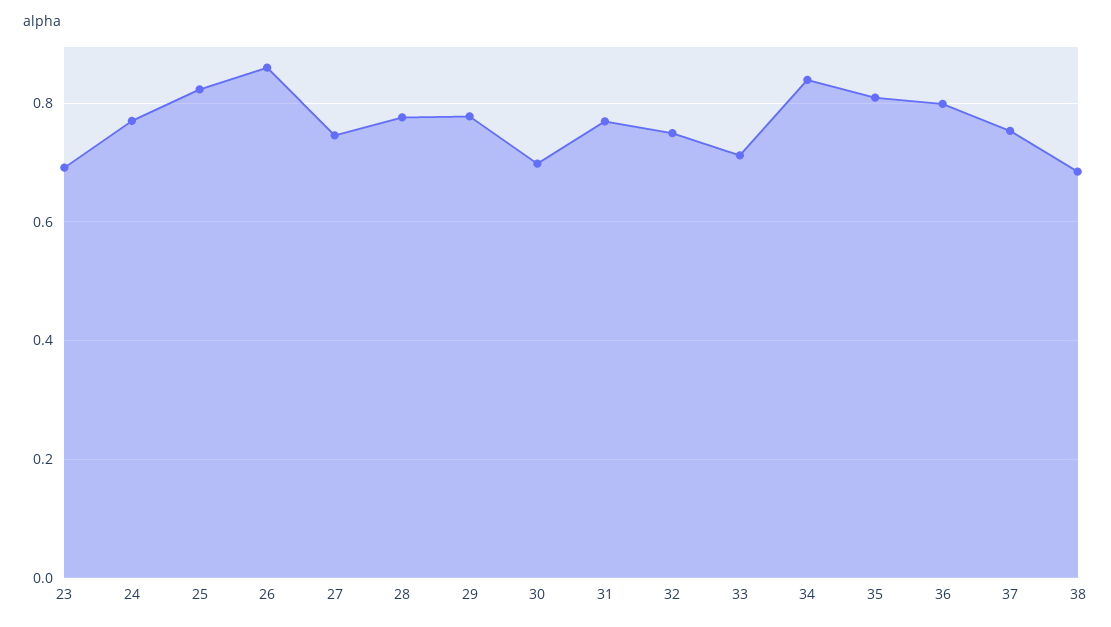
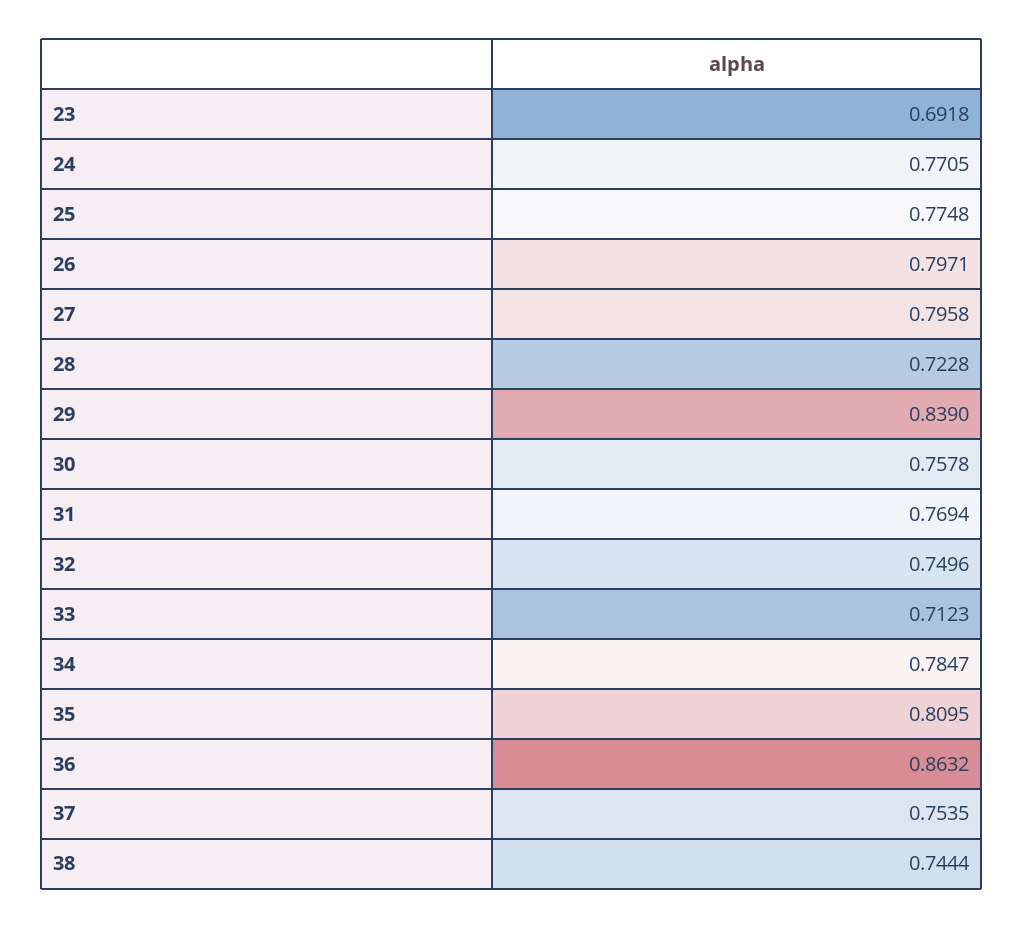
25: 0.82 -> 0.7748
26: 0.86 -> 0.7971
27: 0.74 -> 0.7958
28: 0.78 -> 0.7228
29: 0.78 -> 0.839
30: 0.7 -> 0.7578
34: 0.84 -> 0.7847
36: 0.8 -> 0.8632
38: 0.68 -> 0.7444

